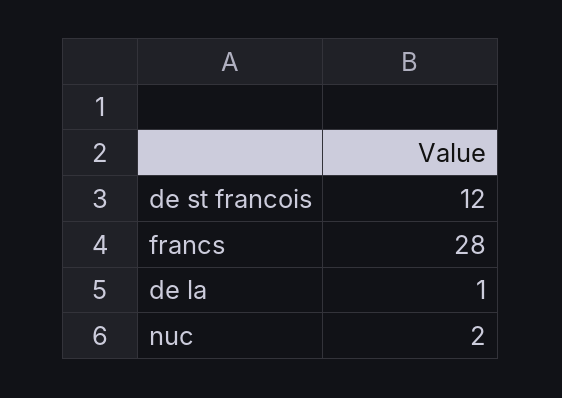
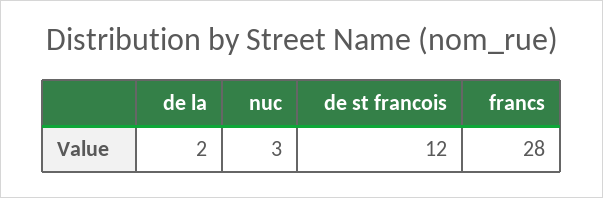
de la: 1 -> 2
nuc: 2 -> 3

